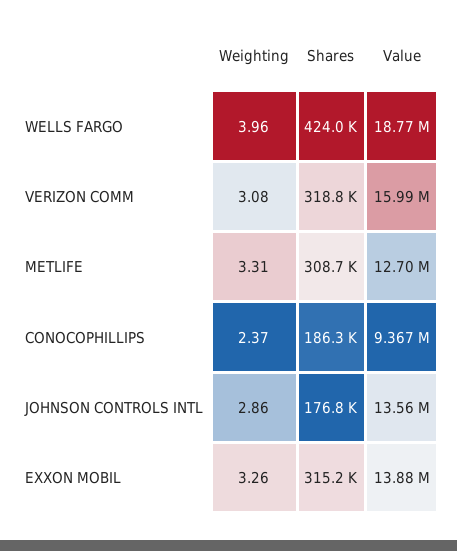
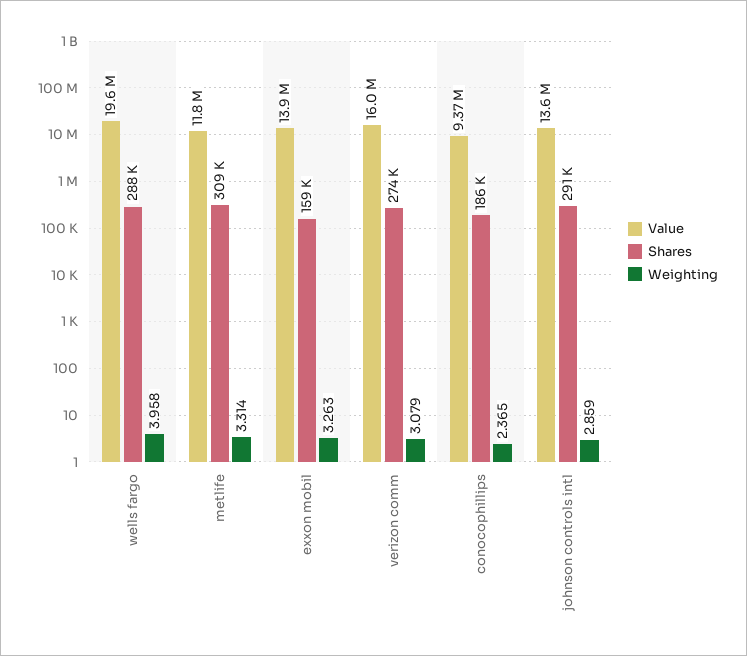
Shares, WELLS FARGO: 424000 -> 288000
Value, WELLS FARGO: 18770000 -> 19600000
Shares, VERIZON COMM: 318800 -> 274000
Value, METLIFE: 12700000 -> 11800000
Shares, JOHNSON CONTROLS INTL: 176800 -> 291000
Shares, EXXON MOBIL: 315200 -> 159000

